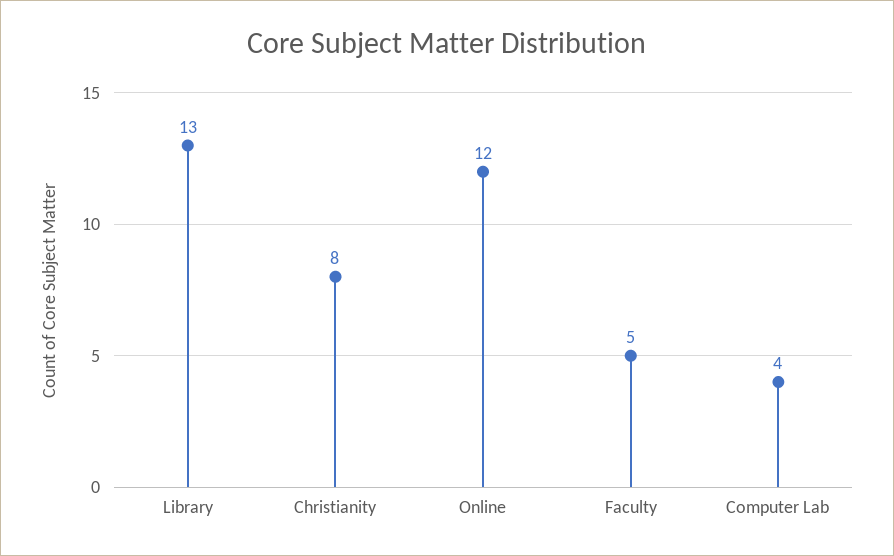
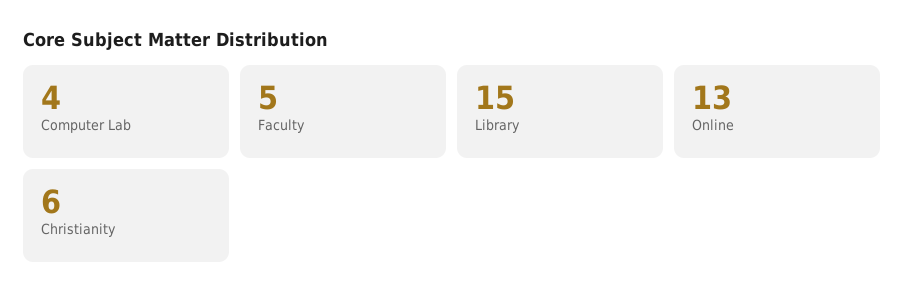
Library: 13 -> 15
Christianity: 8 -> 6
Online: 12 -> 13

